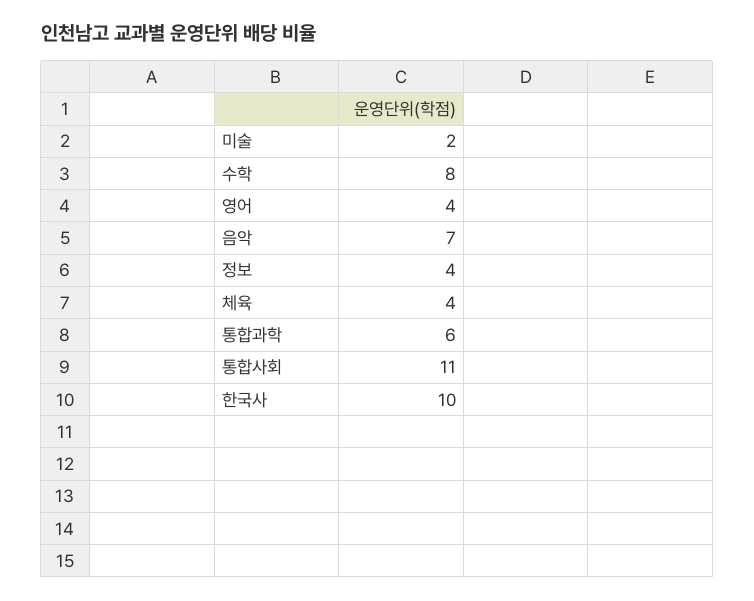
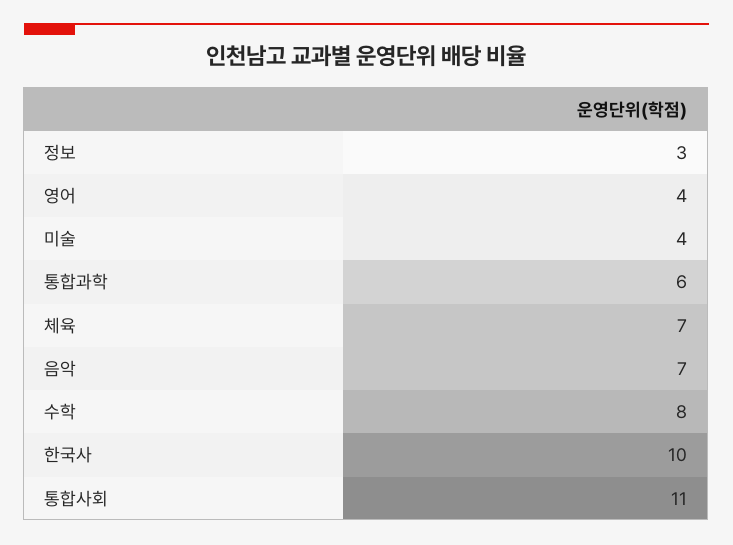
미술: 2 -> 4
정보: 4 -> 3
체육: 4 -> 7

